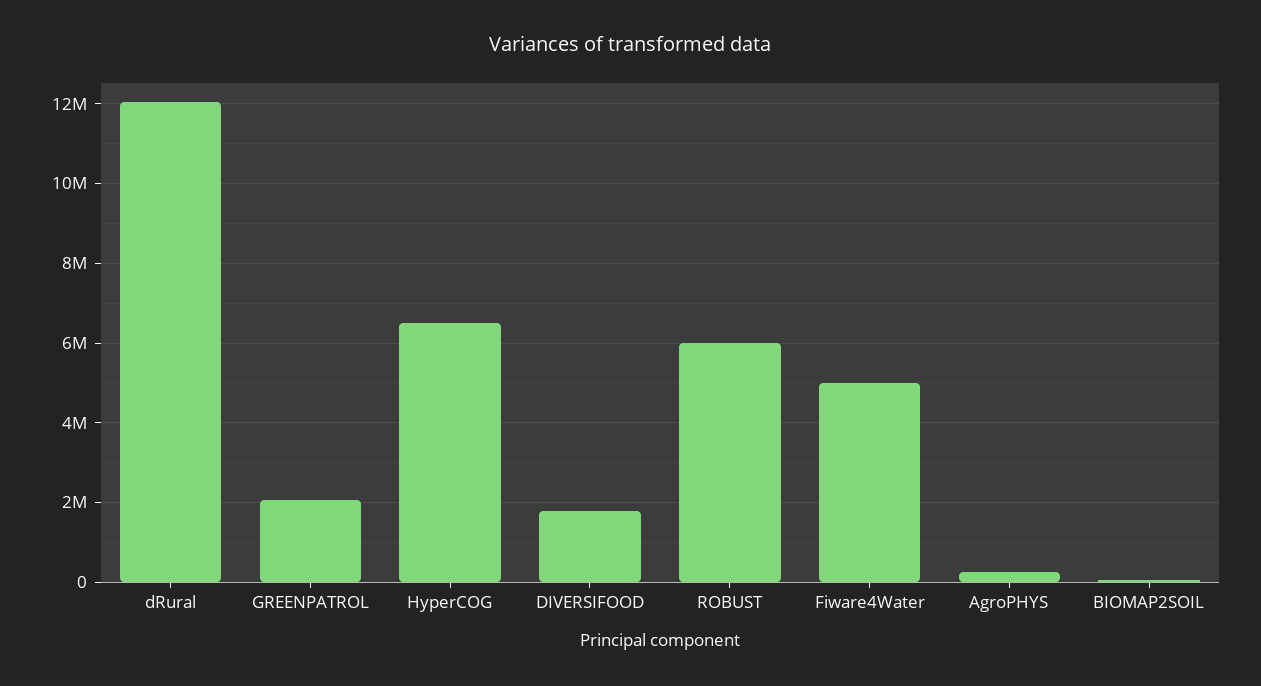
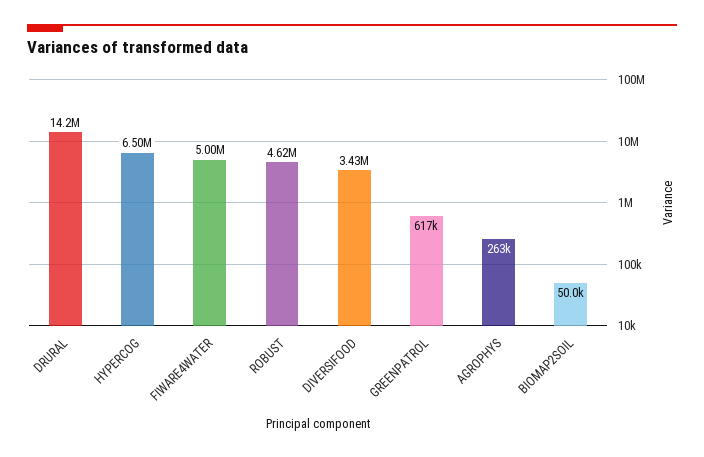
dRural: 12000000 -> 14200000
GREENPATROL: 2000000 -> 617000
DIVERSIFOOD: 1800000 -> 3430000
ROBUST: 6000000 -> 4620000

